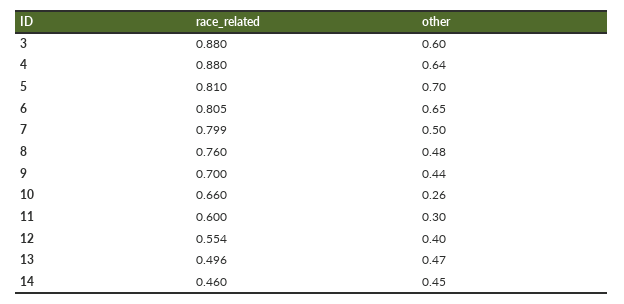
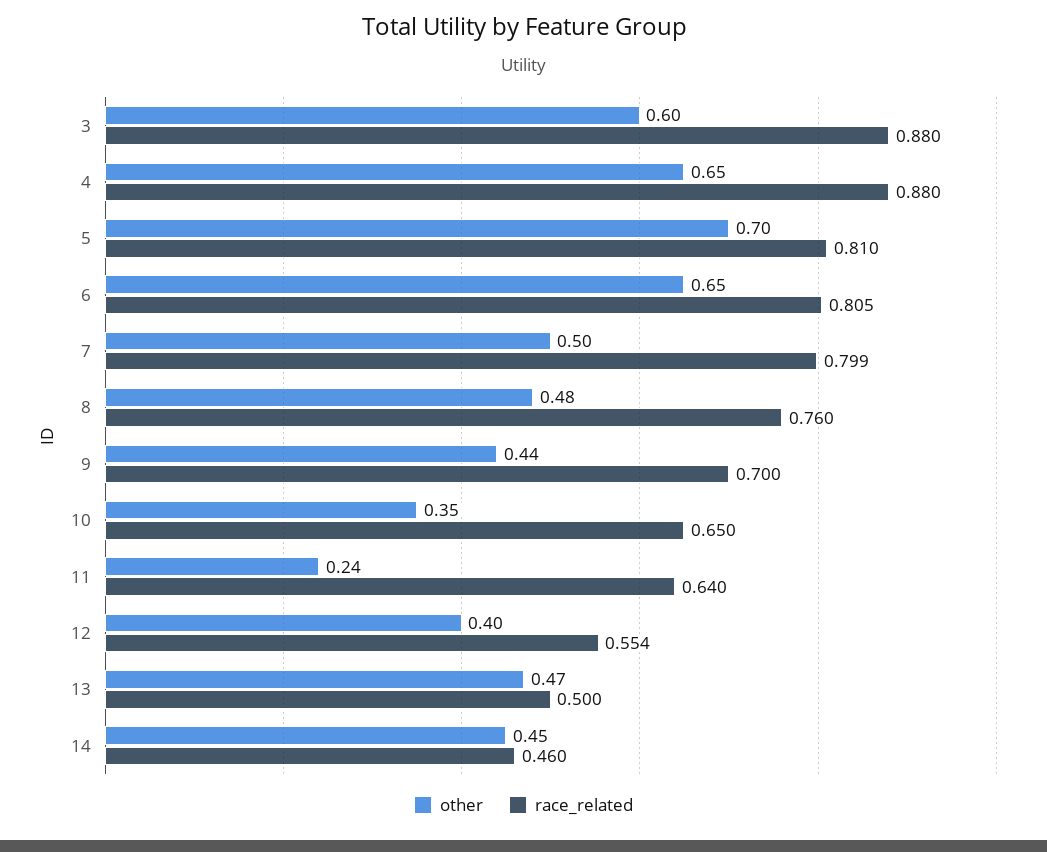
other, 4: 0.64 -> 0.65
race_related, 10: 0.66 -> 0.65
other, 10: 0.26 -> 0.35
race_related, 11: 0.6 -> 0.64
other, 11: 0.3 -> 0.24
race_related, 13: 0.496 -> 0.5

